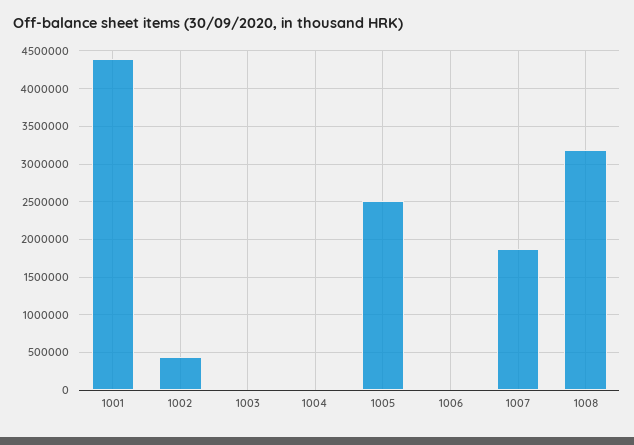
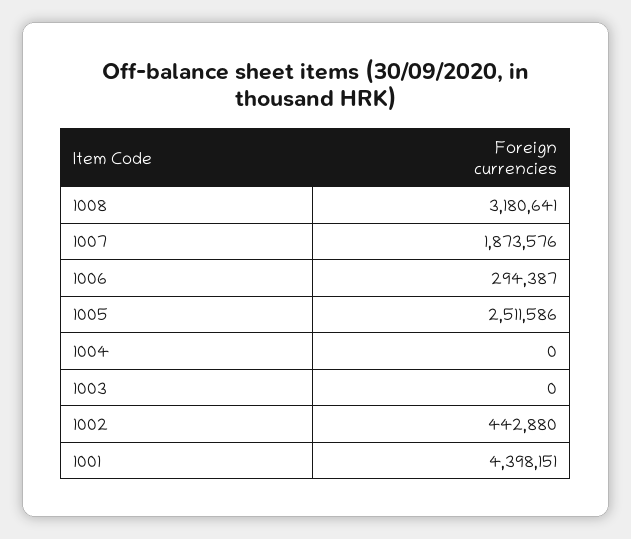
1006: 0 -> 294387

